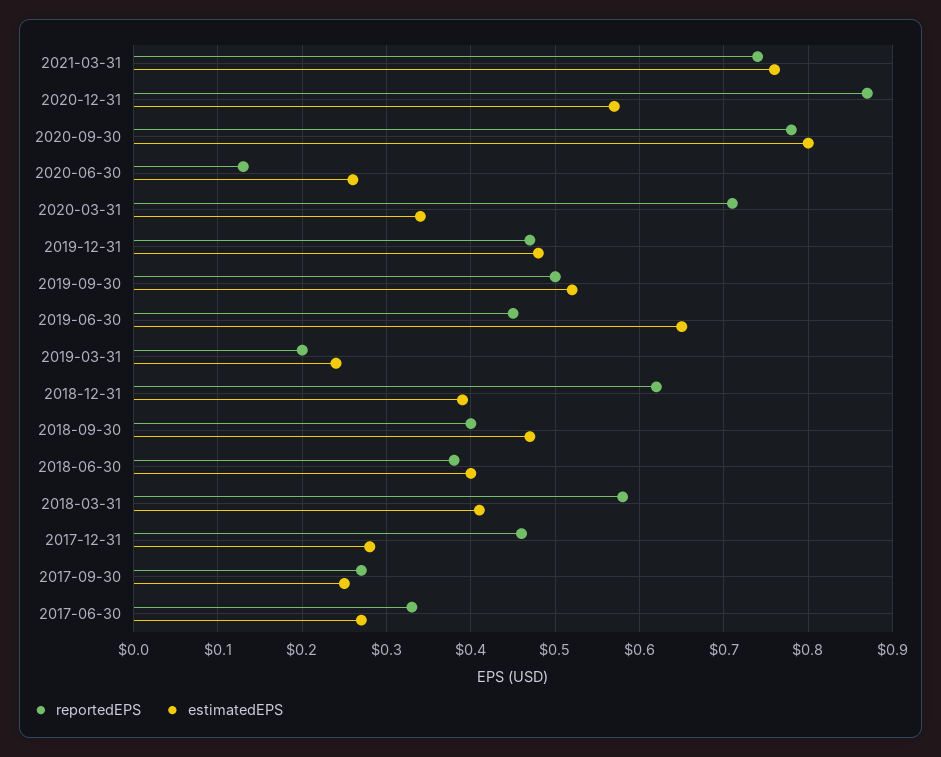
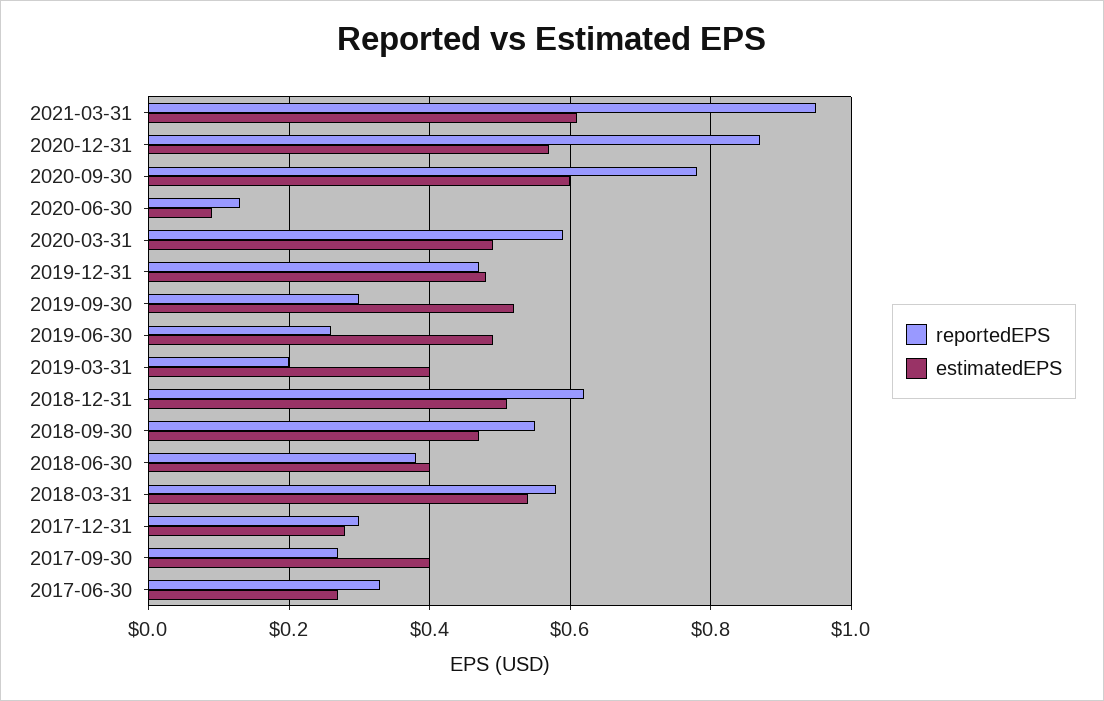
reportedEPS, 2021-03-31: 0.74 -> 0.95
estimatedEPS, 2021-03-31: 0.76 -> 0.6
estimatedEPS, 2020-09-30: 0.8 -> 0.6
estimatedEPS, 2020-06-30: 0.26 -> 0.1
reportedEPS, 2020-03-31: 0.71 -> 0.6
estimatedEPS, 2020-03-31: 0.34 -> 0.5
reportedEPS, 2019-09-30: 0.5 -> 0.3
reportedEPS, 2019-06-30: 0.45 -> 0.25
estimatedEPS, 2019-06-30: 0.65 -> 0.5
estimatedEPS, 2019-03-31: 0.24 -> 0.4
estimatedEPS, 2018-12-31: 0.39 -> 0.5
reportedEPS, 2018-09-30: 0.4 -> 0.55
estimatedEPS, 2018-03-31: 0.41 -> 0.55
reportedEPS, 2017-12-31: 0.46 -> 0.3
estimatedEPS, 2017-09-30: 0.25 -> 0.4

